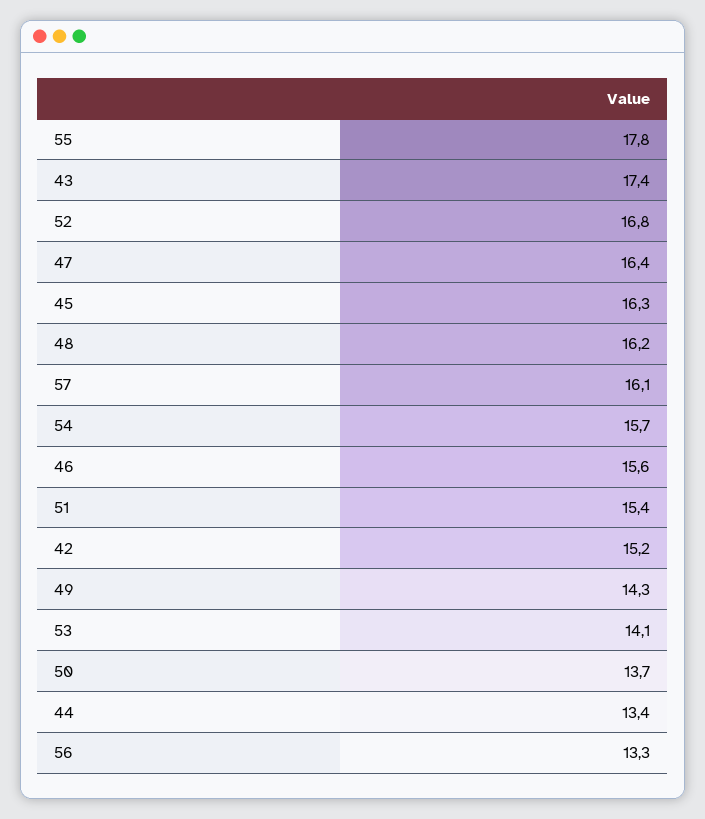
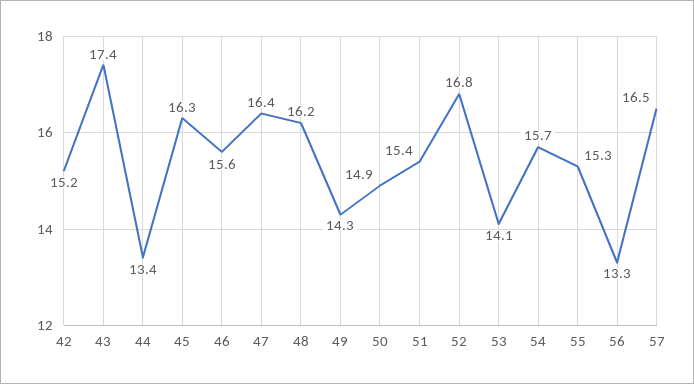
55: 17.8 -> 15.3
57: 16.1 -> 16.5
50: 13.7 -> 14.9

